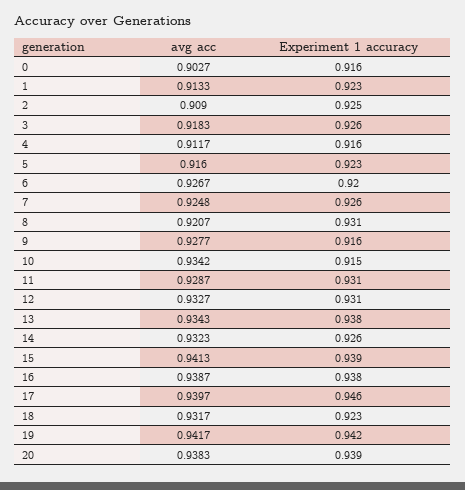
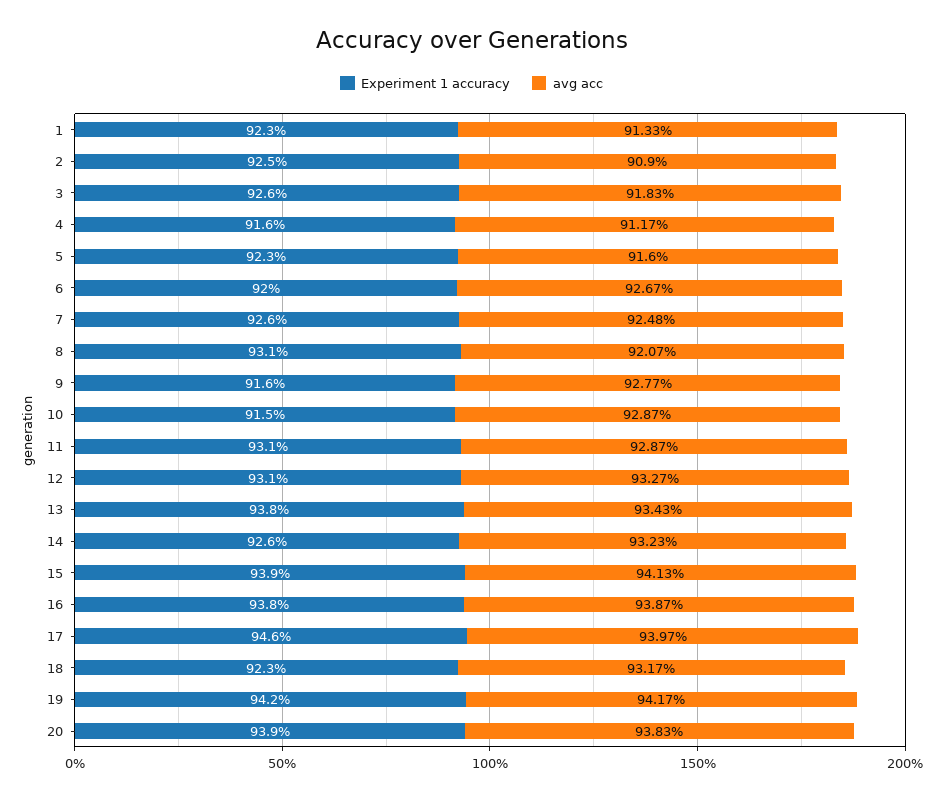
avg acc, 0: 0.9027 -> none
Experiment 1 accuracy, 0: 0.916 -> none
avg acc, 10: 0.9342 -> 0.9287

